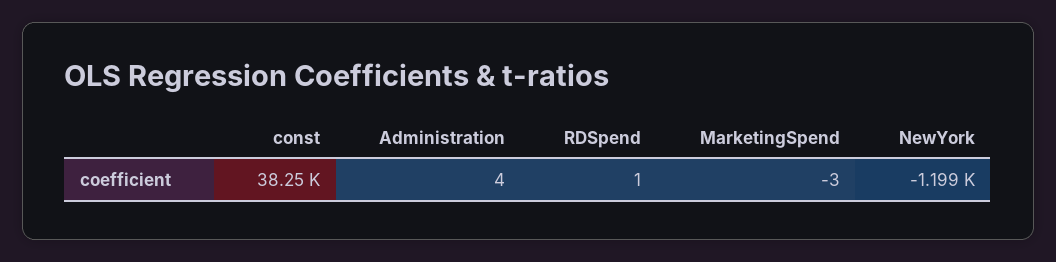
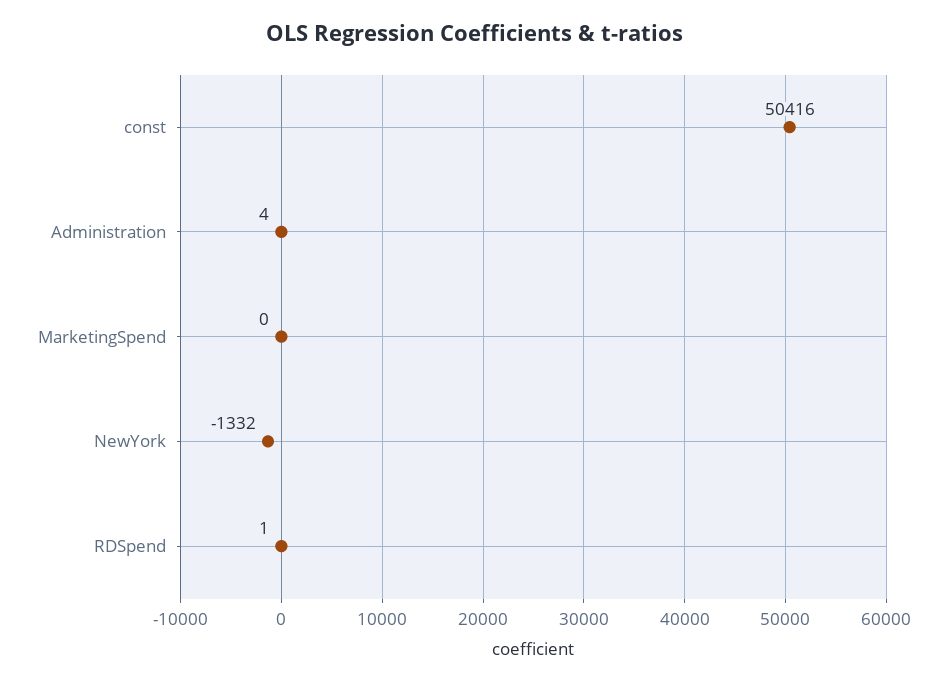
const: 38250 -> 50416
MarketingSpend: -3 -> 0
NewYork: -1199 -> -1332

